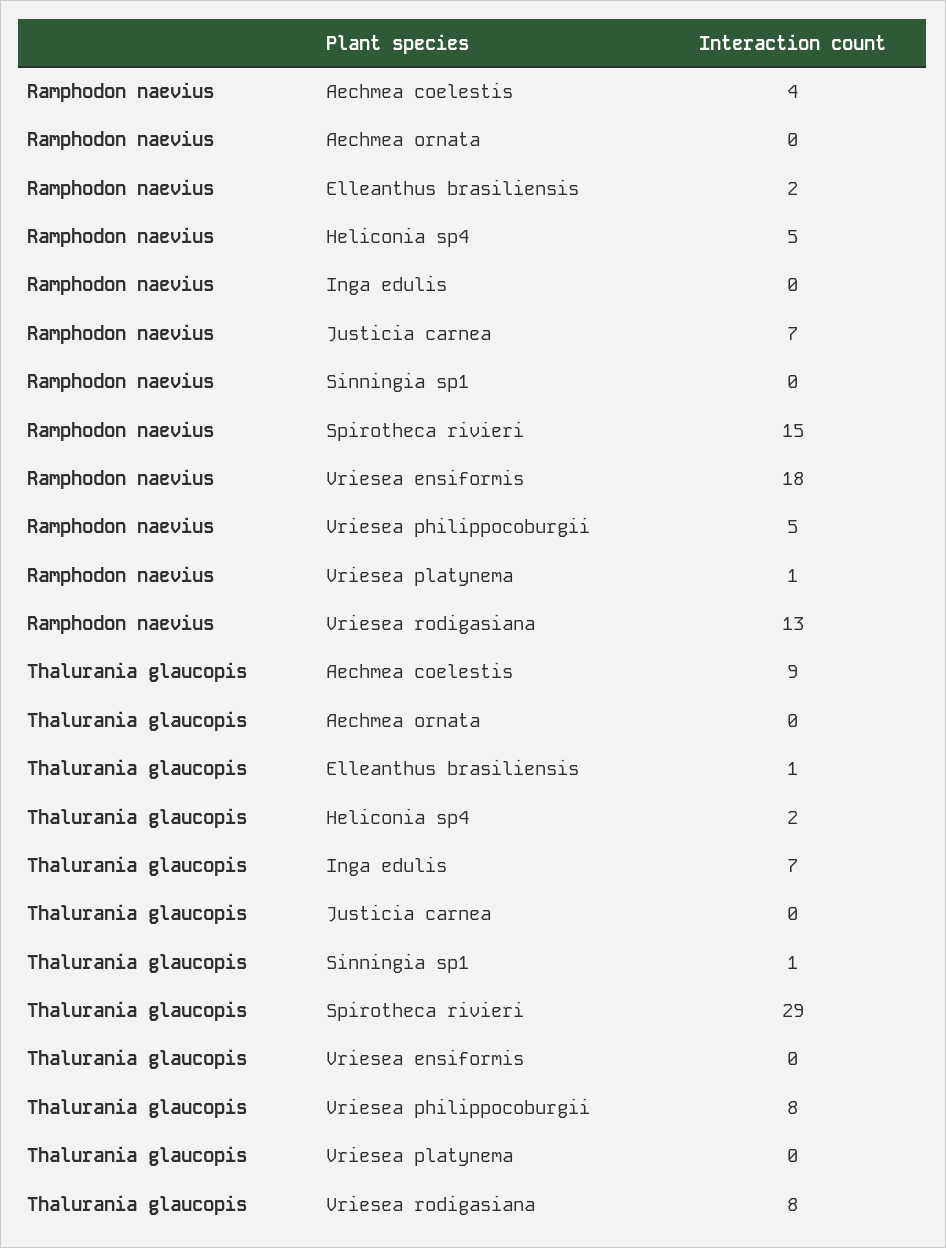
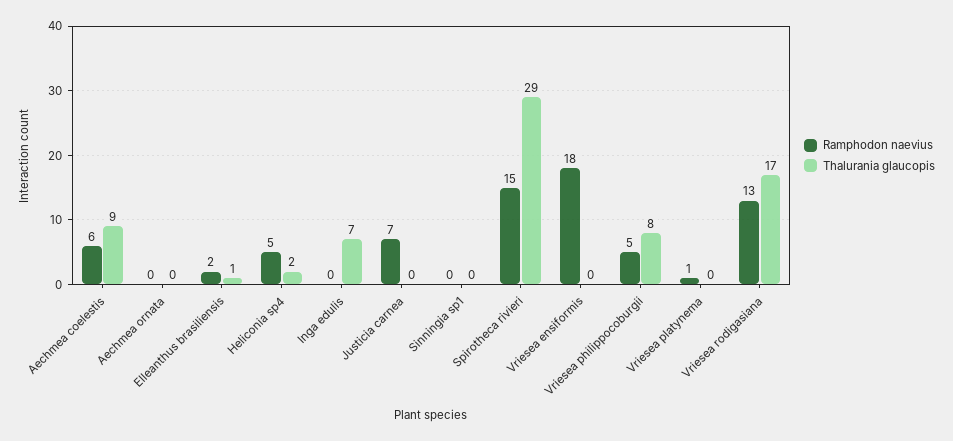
Ramphodon naevius, Aechmea coelestis: 4 -> 6
Thalurania glaucopis, Sinningia sp1: 1 -> 0
Thalurania glaucopis, Vriesea rodigasiana: 8 -> 17

